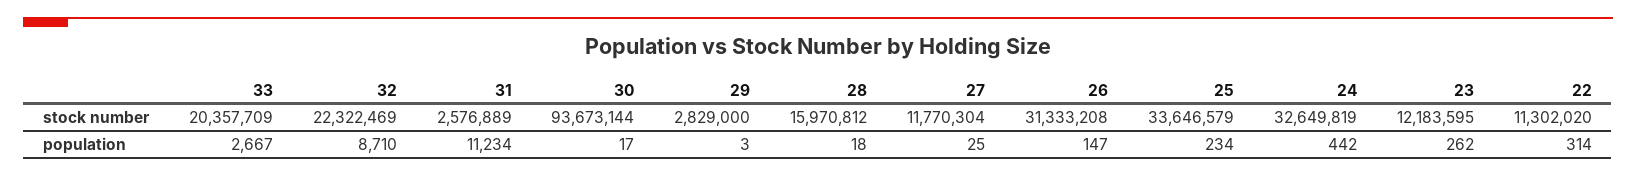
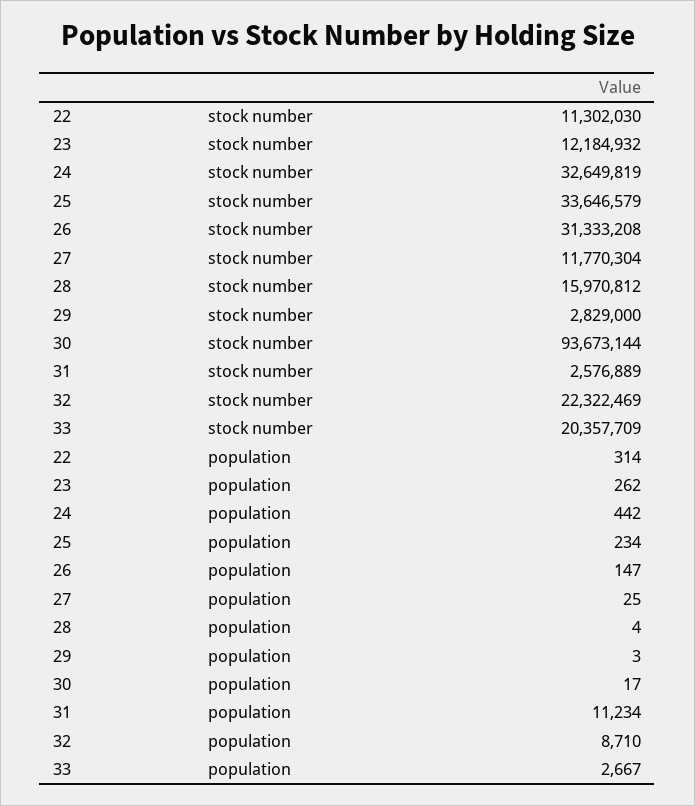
23, stock number: 12183595 -> 12184932
22, stock number: 11302020 -> 11302030
28, population: 18 -> 4

